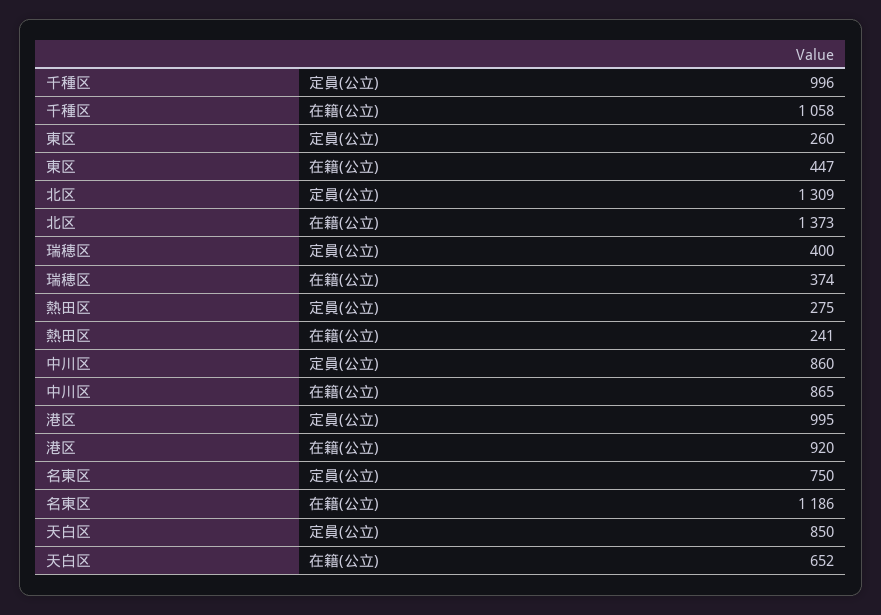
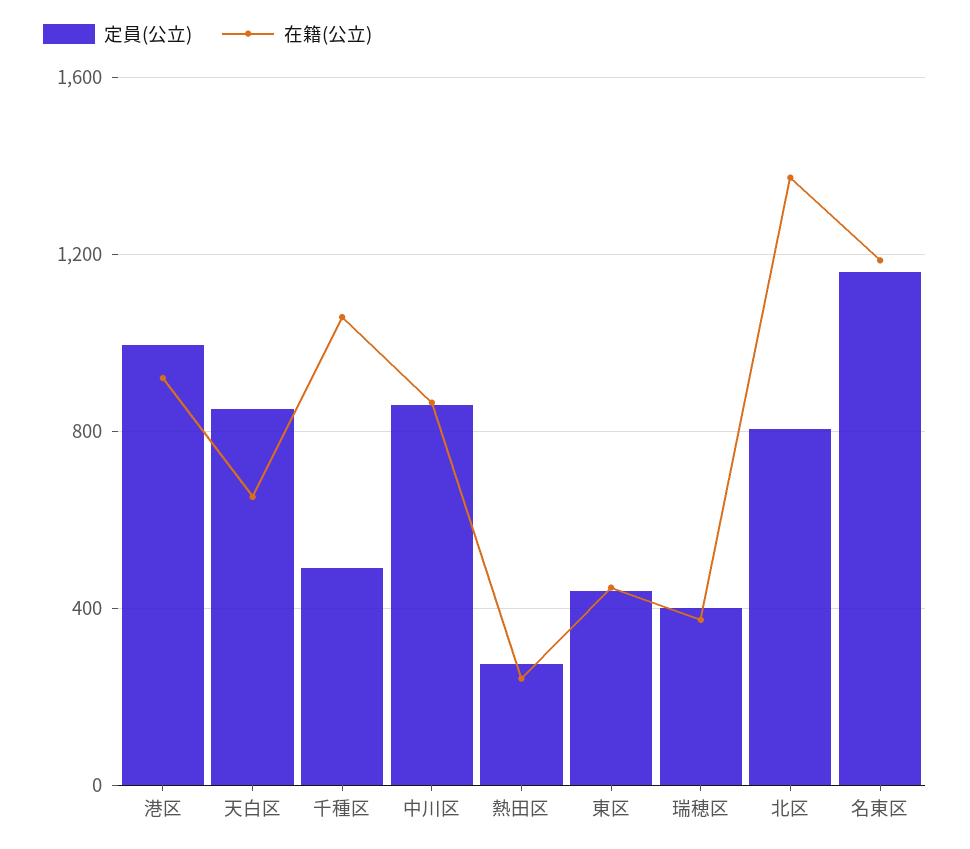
定員(公立), 千種区: 996 -> 500
定員(公立), 東区: 260 -> 450
定員(公立), 北区: 1309 -> 800
定員(公立), 名東区: 750 -> 1150

